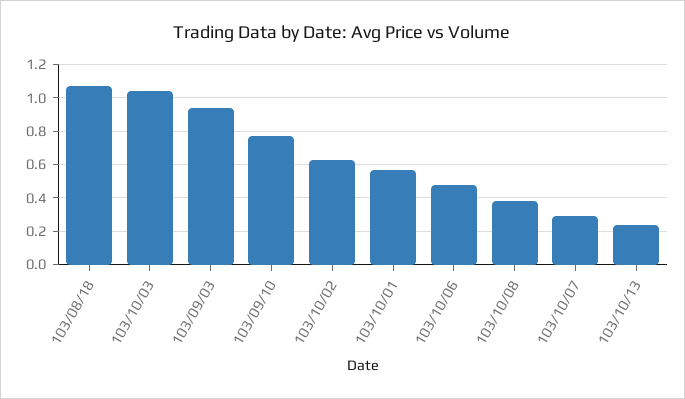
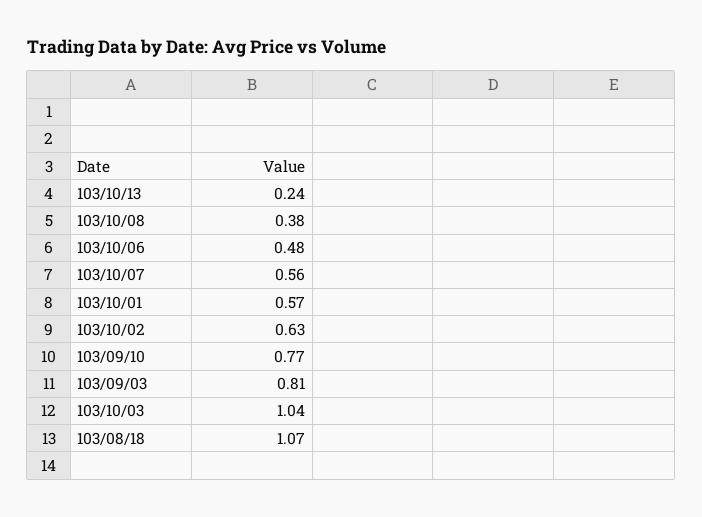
103/09/03: 0.95 -> 0.81
103/10/07: 0.3 -> 0.56

